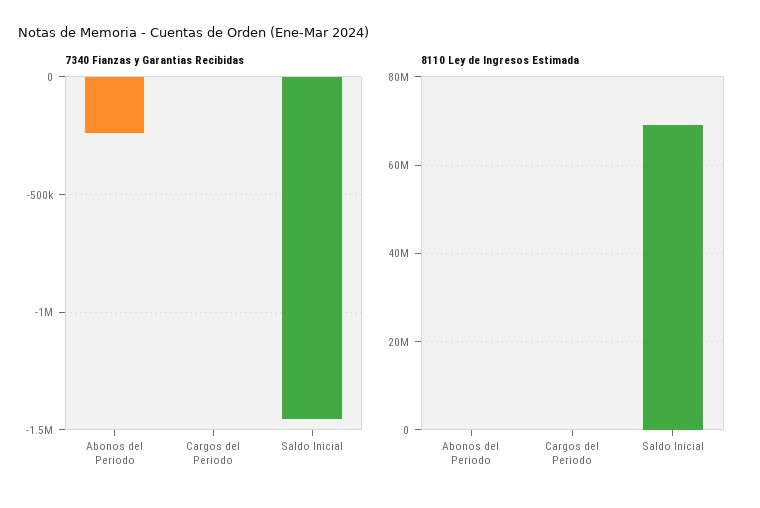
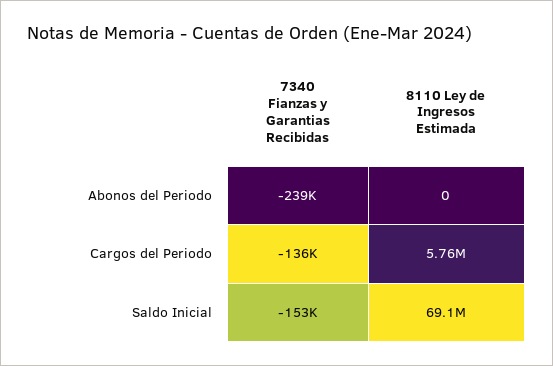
7340 Fianzas y Garantias Recibidas, Cargos del Periodo: 0 -> -136000
7340 Fianzas y Garantias Recibidas, Saldo Inicial: -1450000 -> -153000
8110 Ley de Ingresos Estimada, Cargos del Periodo: 0 -> 5760000

